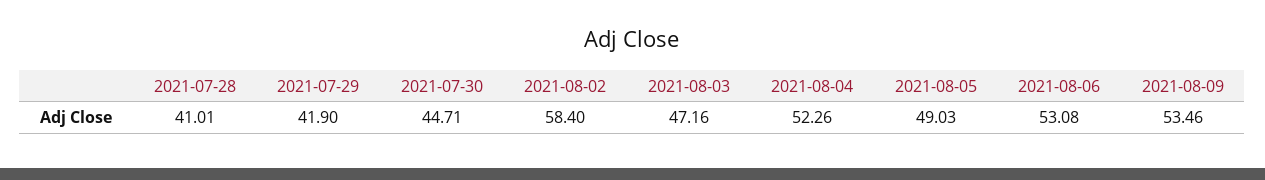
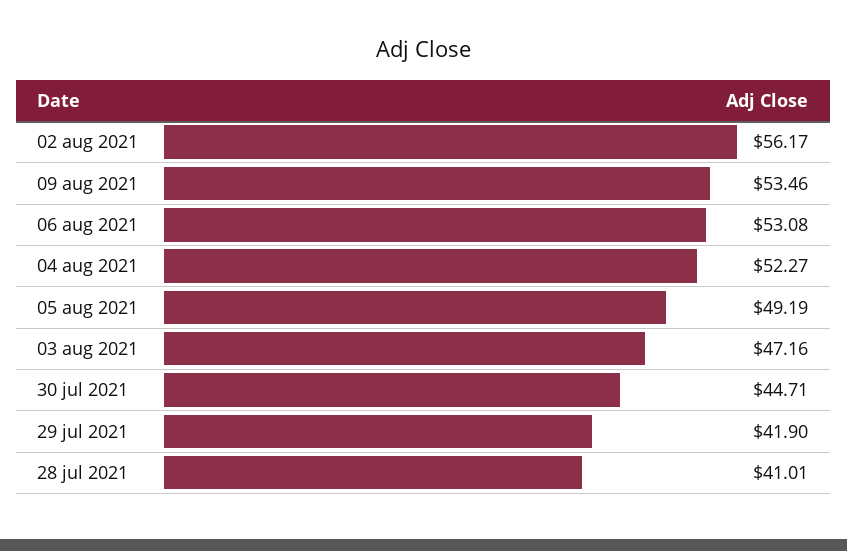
2021-08-02: 58.4 -> 56.17
2021-08-04: 52.26 -> 52.27
2021-08-05: 49.03 -> 49.19

